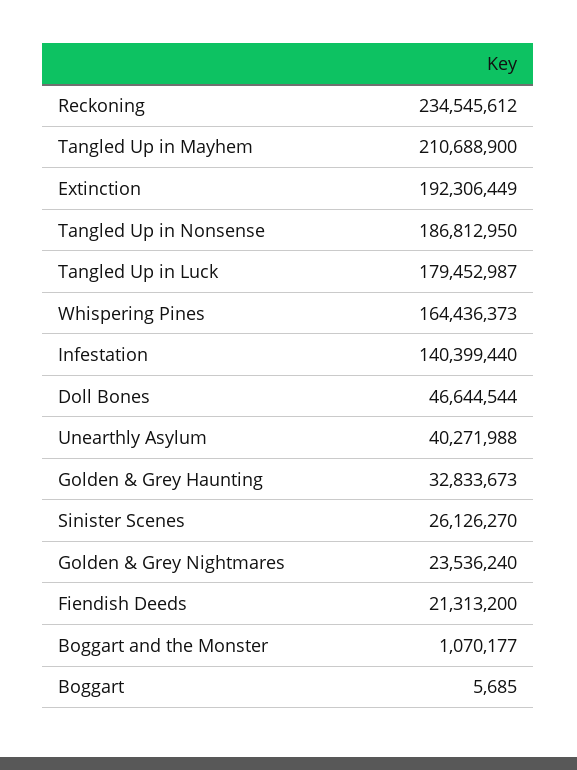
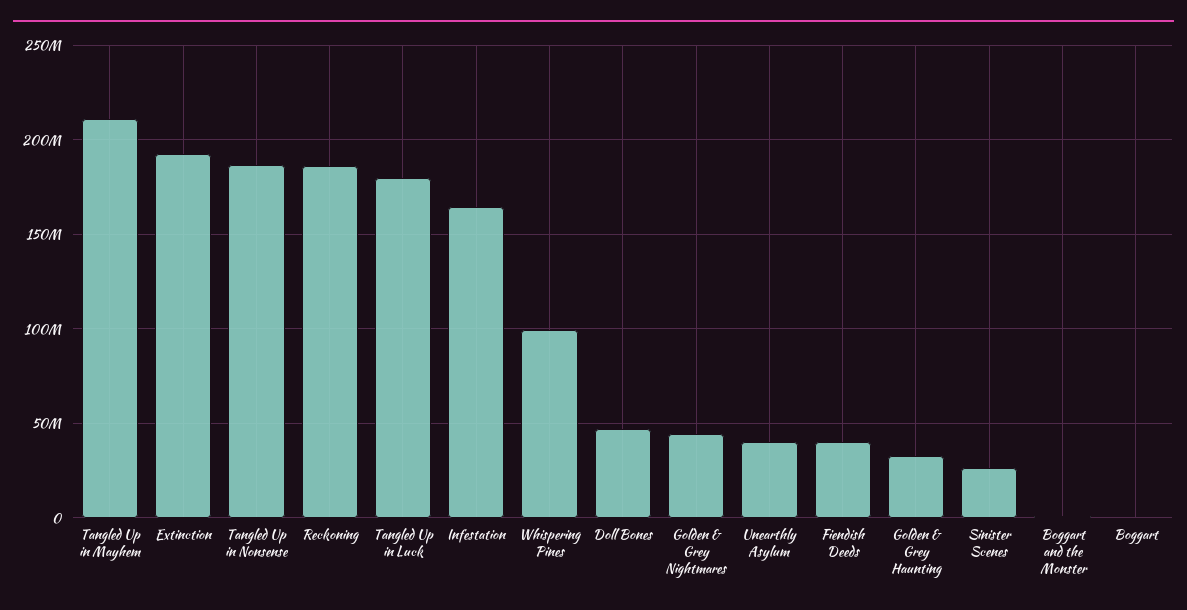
Reckoning: 234545612 -> 185000000
Whispering Pines: 164436373 -> 100000000
Infestation: 140399440 -> 165000000
Golden & Grey Nightmares: 23536240 -> 45000000
Fiendish Deeds: 21313200 -> 40000000

